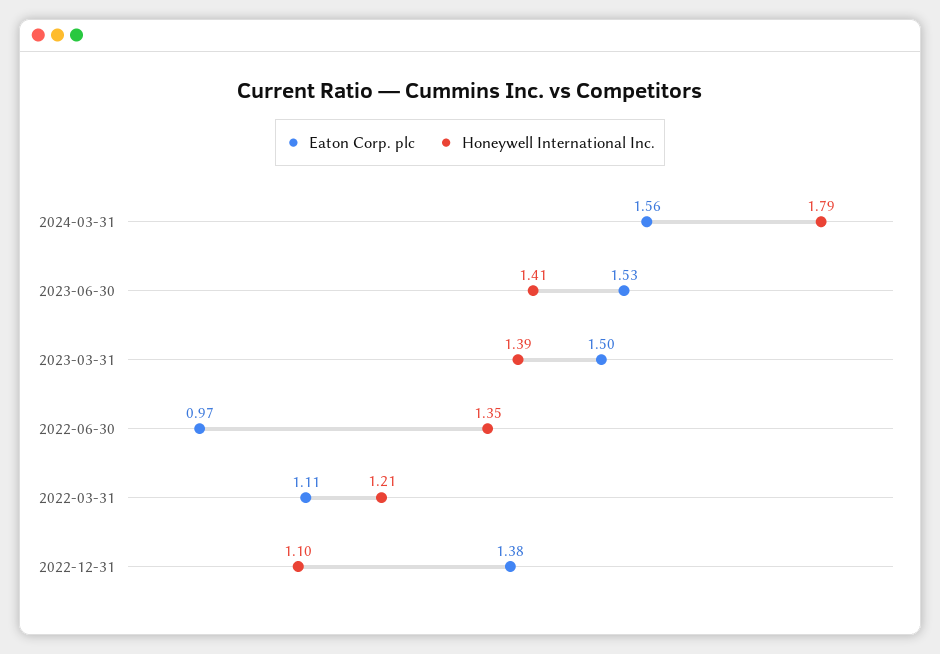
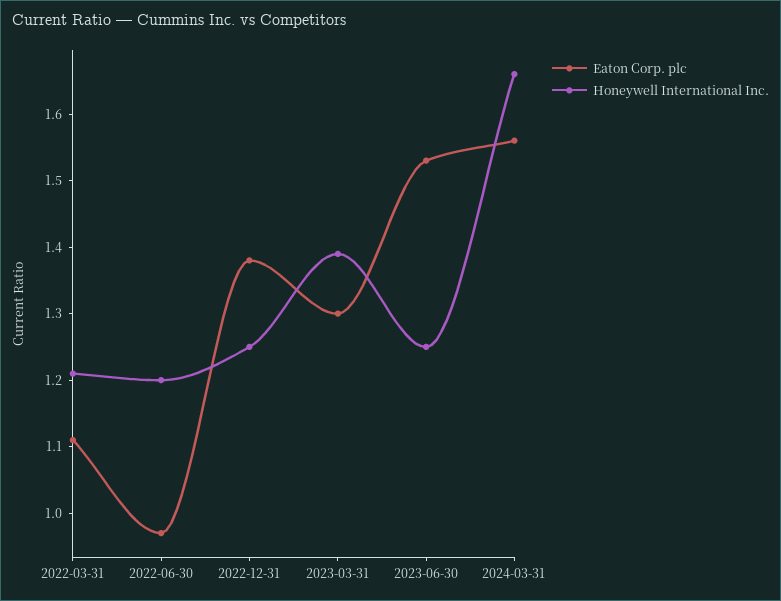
Honeywell International Inc., 2024-03-31: 1.79 -> 1.65
Honeywell International Inc., 2023-06-30: 1.41 -> 1.25
Eaton Corp. plc, 2023-03-31: 1.5 -> 1.3
Honeywell International Inc., 2022-06-30: 1.35 -> 1.2
Honeywell International Inc., 2022-12-31: 1.1 -> 1.25

